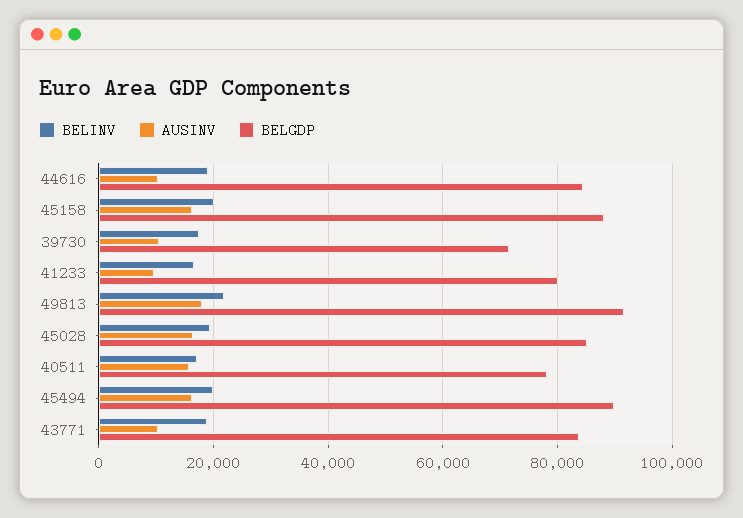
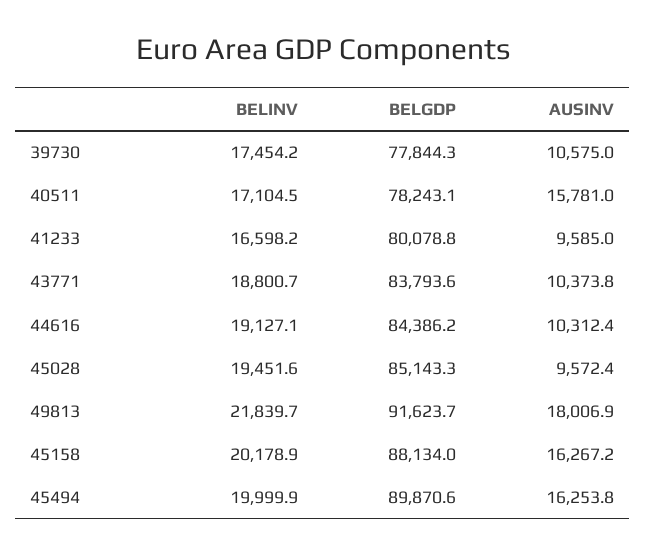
BELGDP, 39730: 72000 -> 77844.3
AUSINV, 45028: 16000 -> 9572.4

